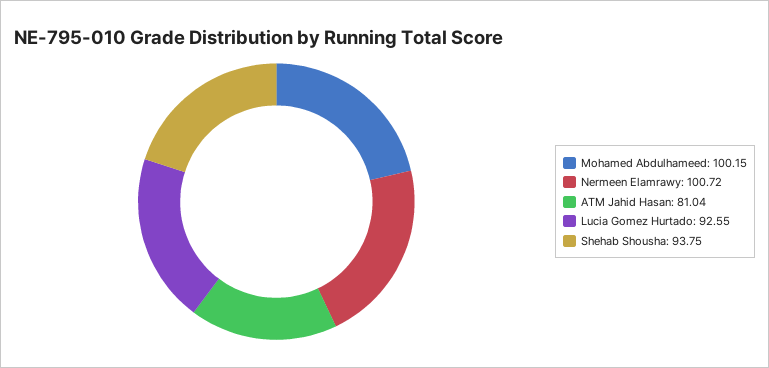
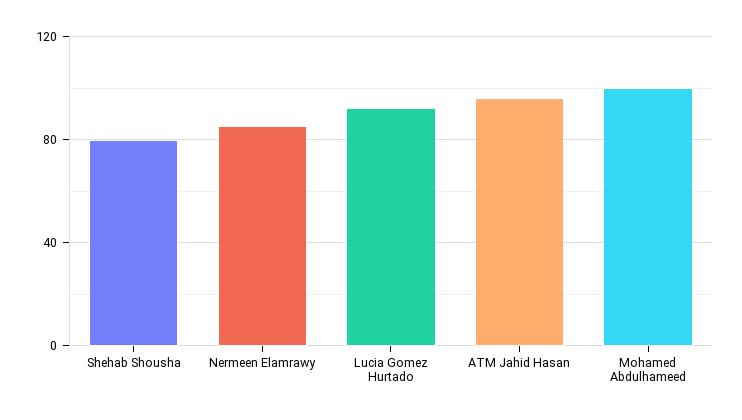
Nermeen Elamrawy: 100.72 -> 85
ATM Jahid Hasan: 81.04 -> 95
Shehab Shousha: 93.75 -> 80

